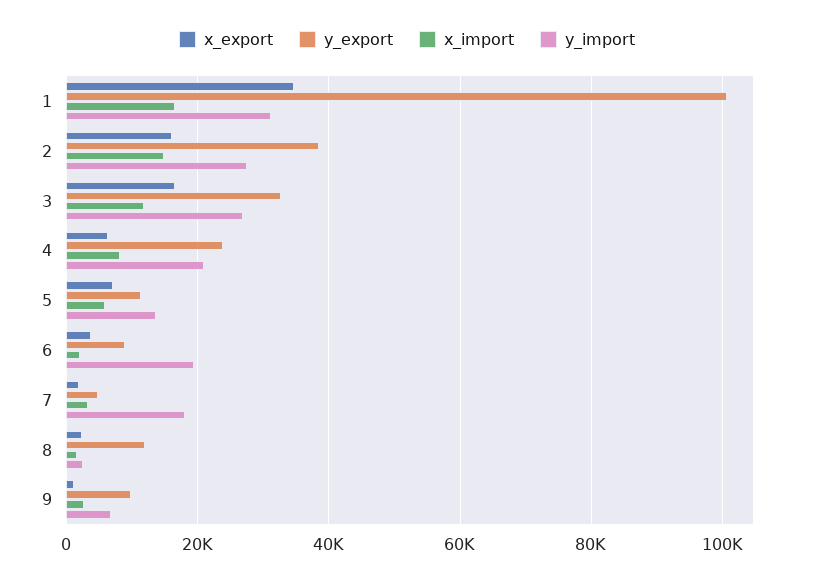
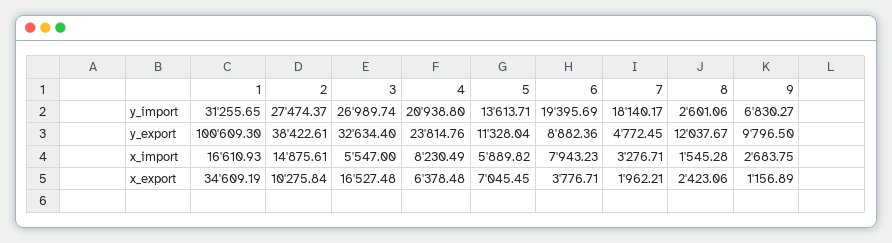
x_export, 2: 16000 -> 10275.84
x_import, 3: 12000 -> 5547
x_import, 6: 2000 -> 7943.23

